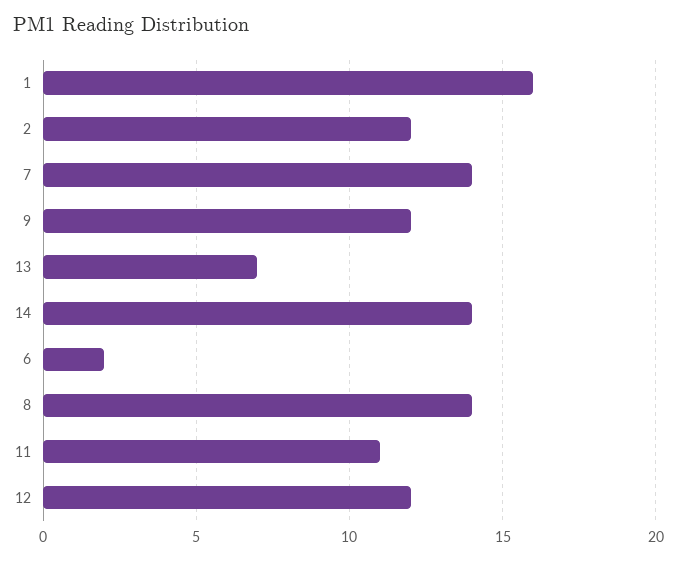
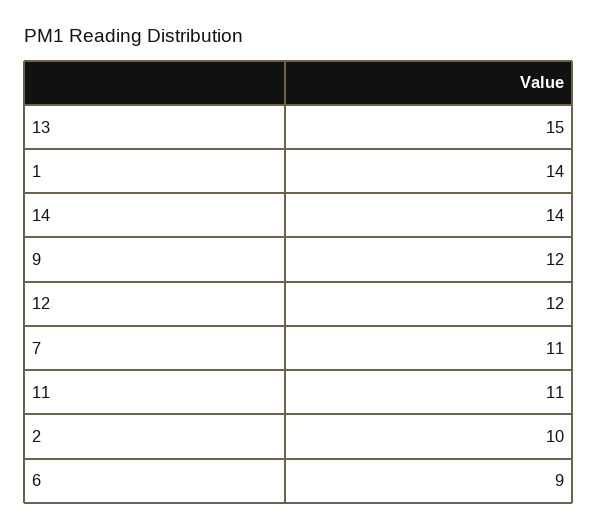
1: 16 -> 14
2: 12 -> 10
7: 14 -> 11
13: 7 -> 15
6: 2 -> 9
8: 14 -> none

